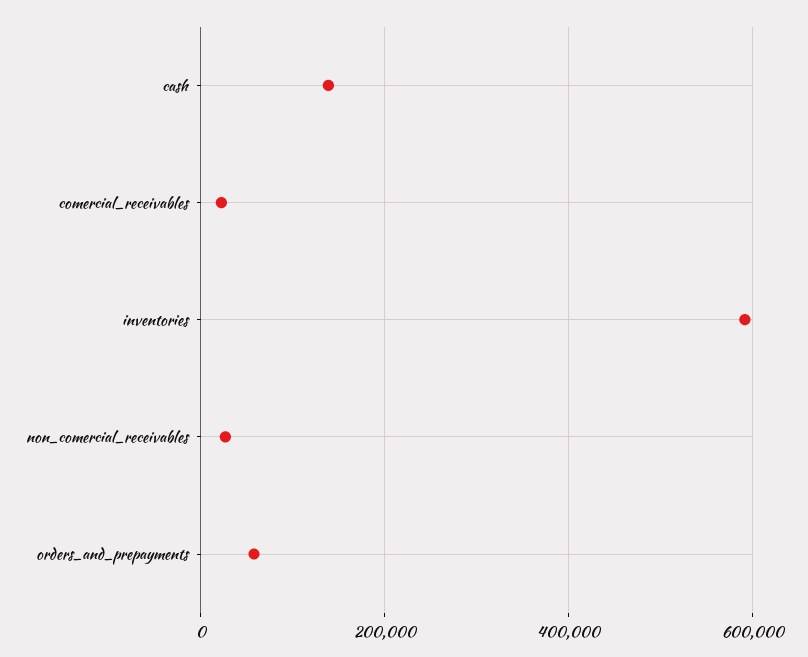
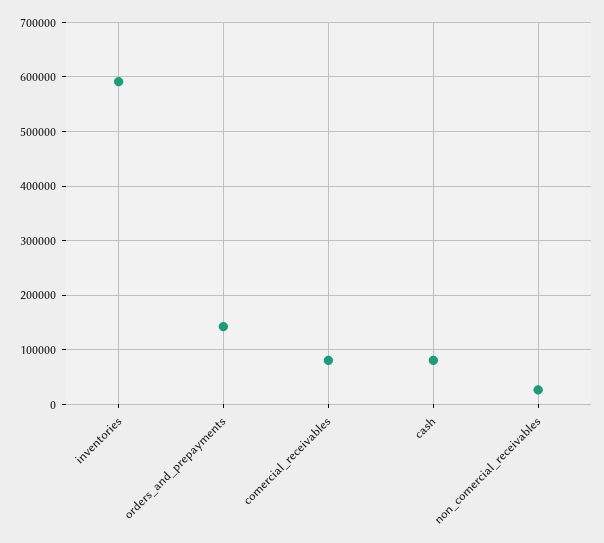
cash: 140000 -> 80000
comercial_receivables: 20000 -> 80000
orders_and_prepayments: 60000 -> 140000

